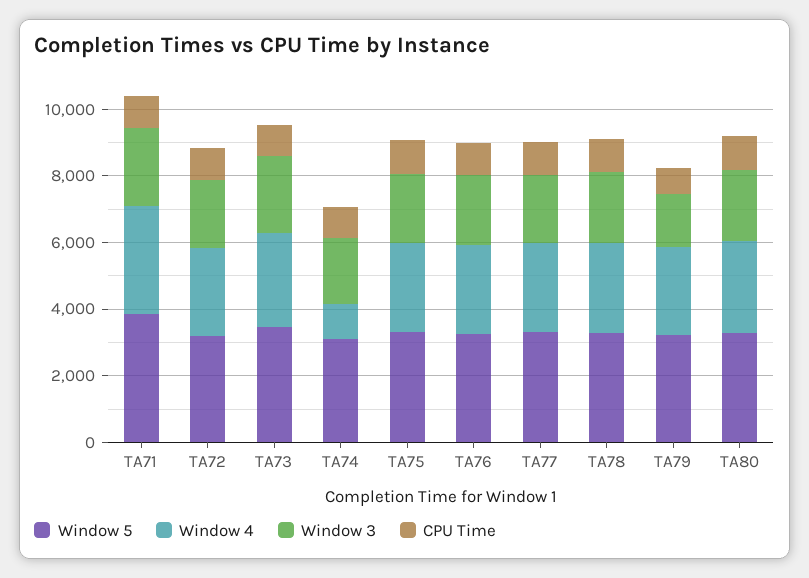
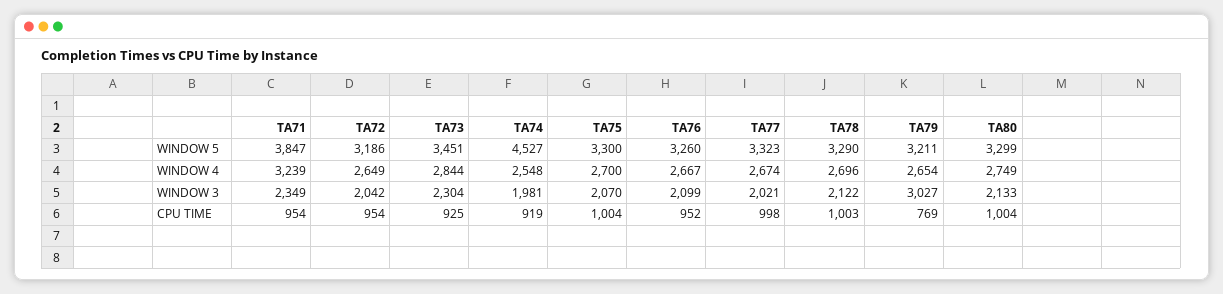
Window 5, TA74: 3000 -> 4527
Window 4, TA74: 1000 -> 2548
Window 3, TA79: 1500 -> 3027

